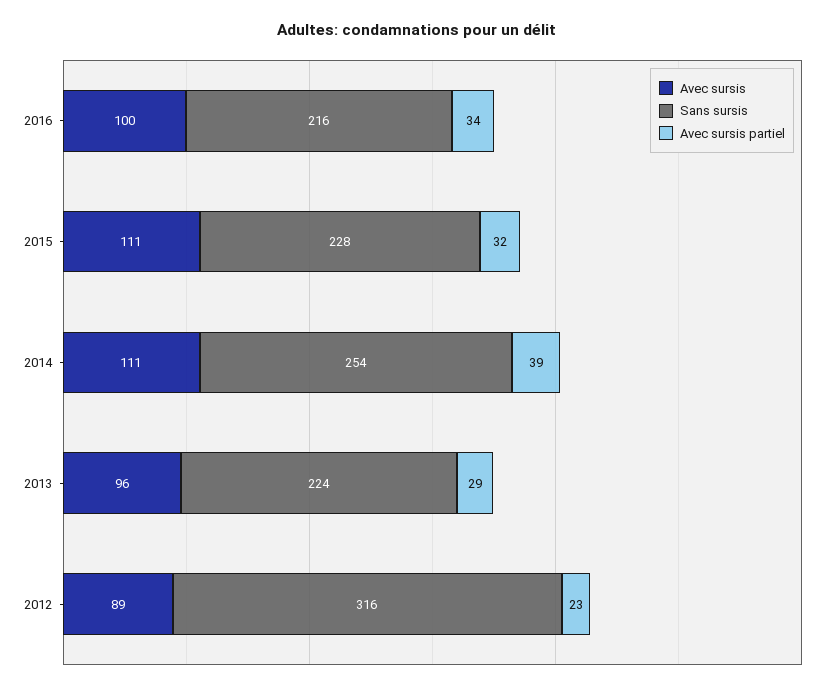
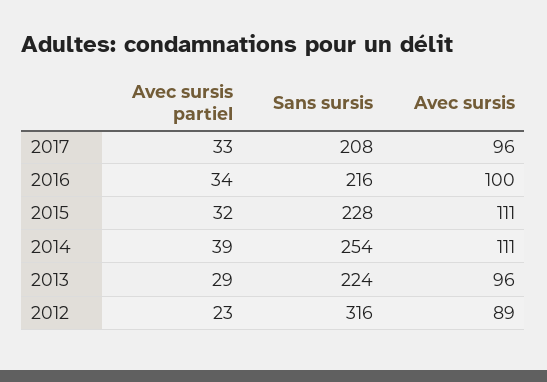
Avec sursis partiel, 2017: none -> 33
Sans sursis, 2017: none -> 208
Avec sursis, 2017: none -> 96

